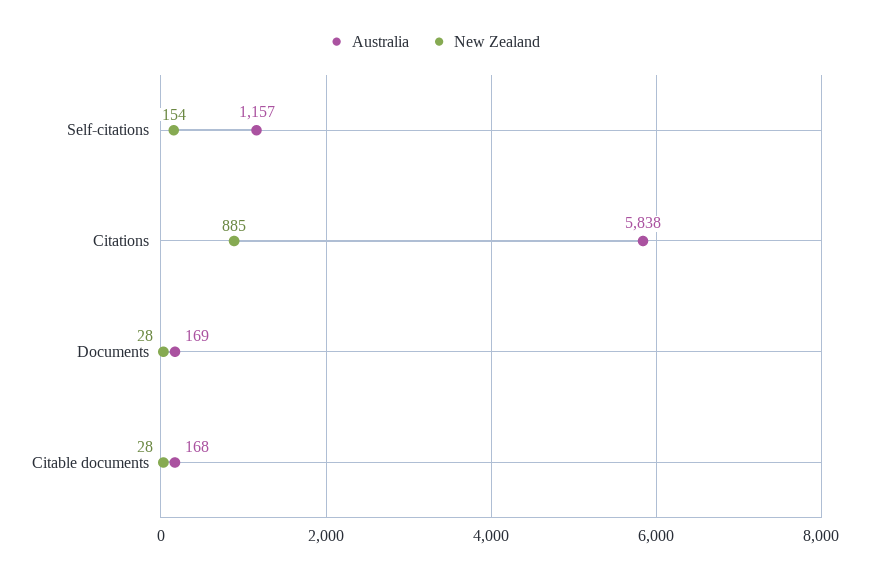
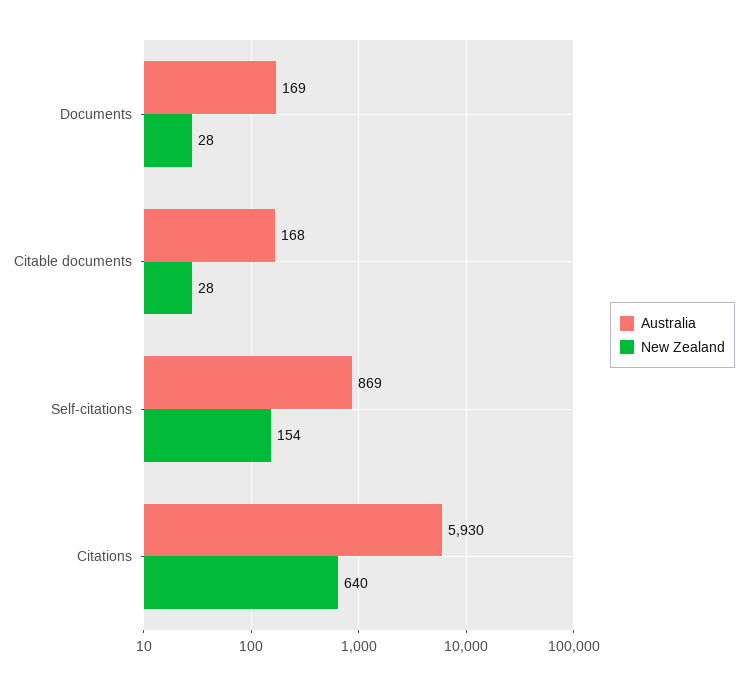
Australia, Self-citations: 1157 -> 869
Australia, Citations: 5838 -> 5930
New Zealand, Citations: 885 -> 640

